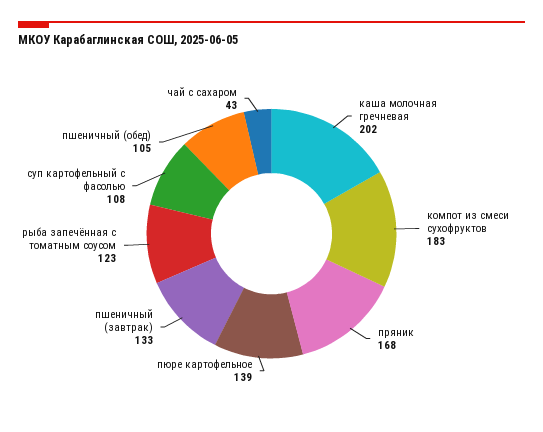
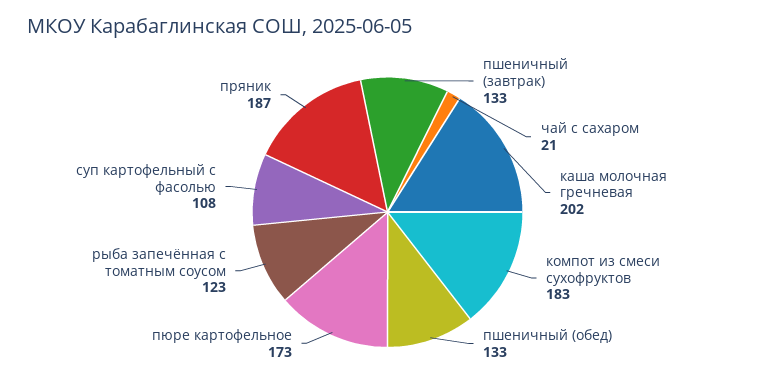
пряник: 168 -> 187
пюре картофельное: 139 -> 173
пшеничный (обед): 105 -> 133
чай с сахаром: 43 -> 21

